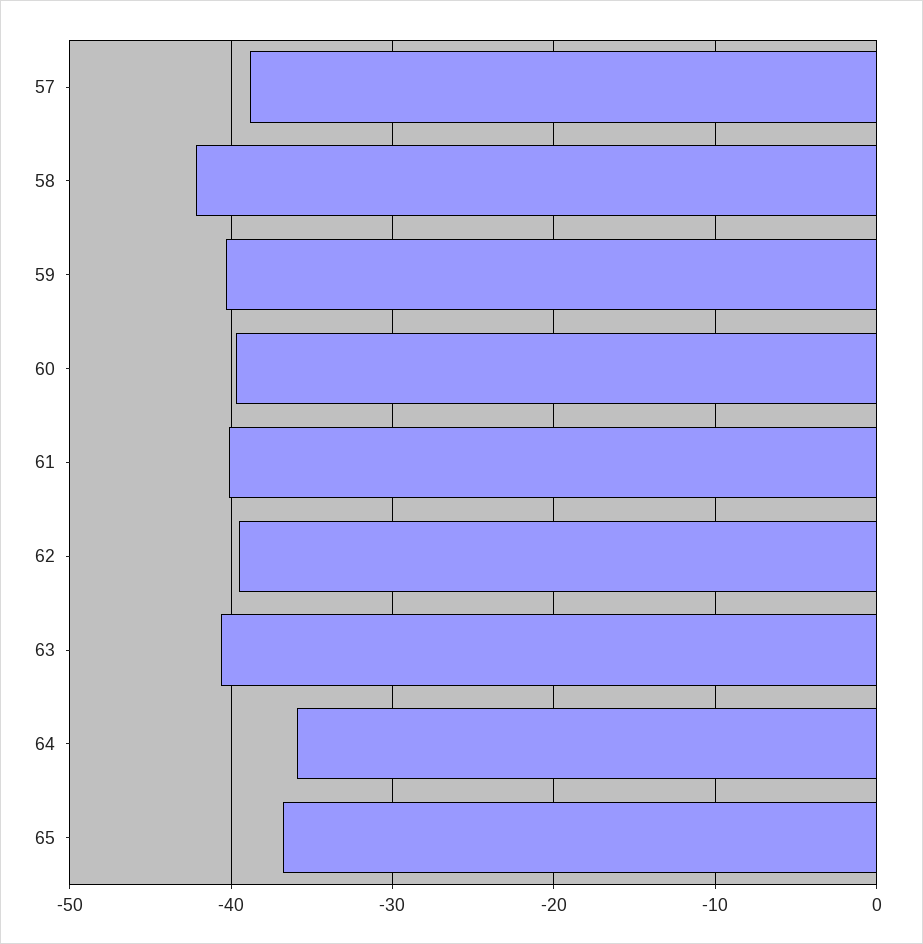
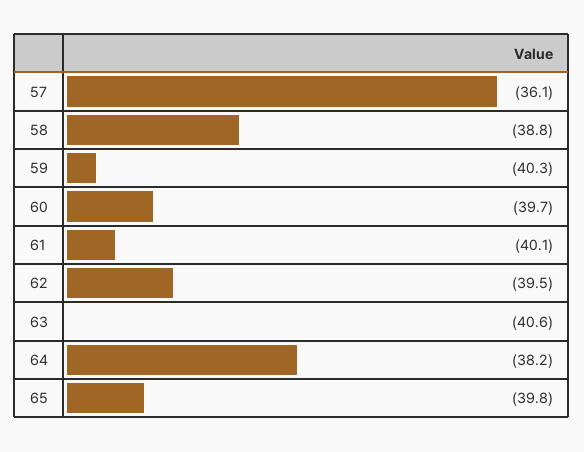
57: -39 -> -36.1
58: -42 -> -38.8
64: -36 -> -38.2
65: -37 -> -39.8

